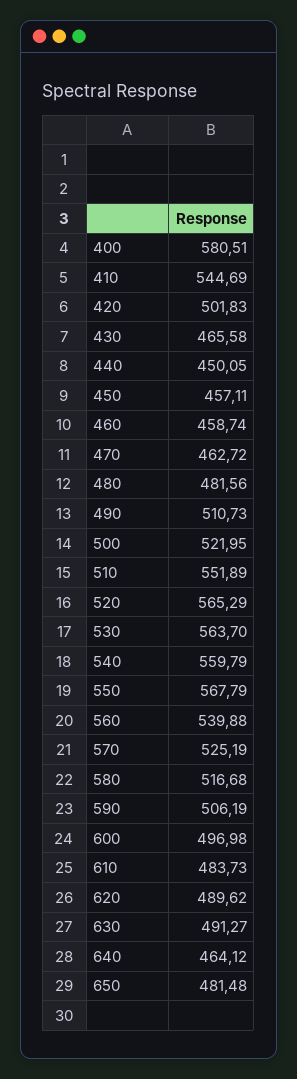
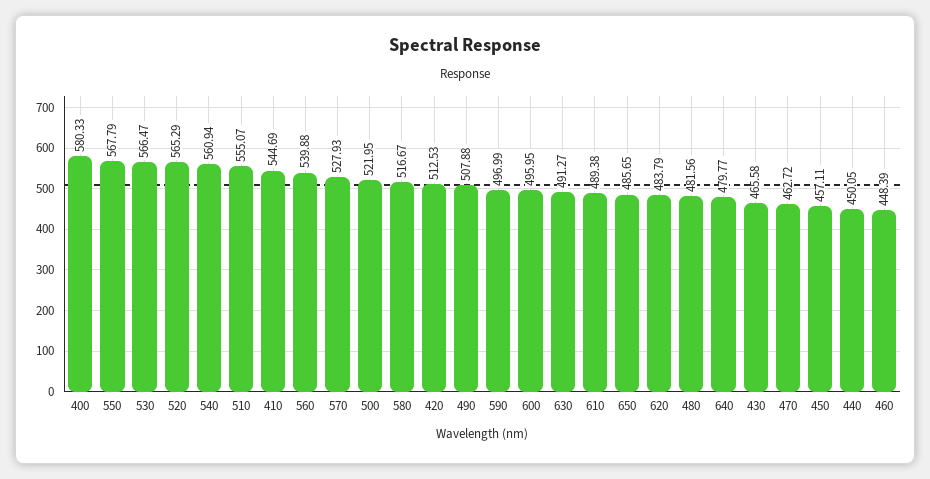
400: 580.51 -> 580.33
420: 501.83 -> 512.53
460: 458.74 -> 448.39
490: 510.73 -> 507.88
510: 551.89 -> 555.07
530: 563.7 -> 566.47
540: 559.79 -> 560.94
570: 525.19 -> 527.93
580: 516.68 -> 516.67
590: 506.19 -> 496.99
600: 496.98 -> 495.95
610: 483.73 -> 489.38
620: 489.62 -> 483.79
640: 464.12 -> 479.77
650: 481.48 -> 485.65

